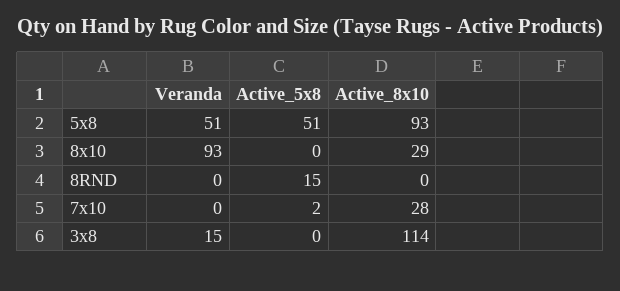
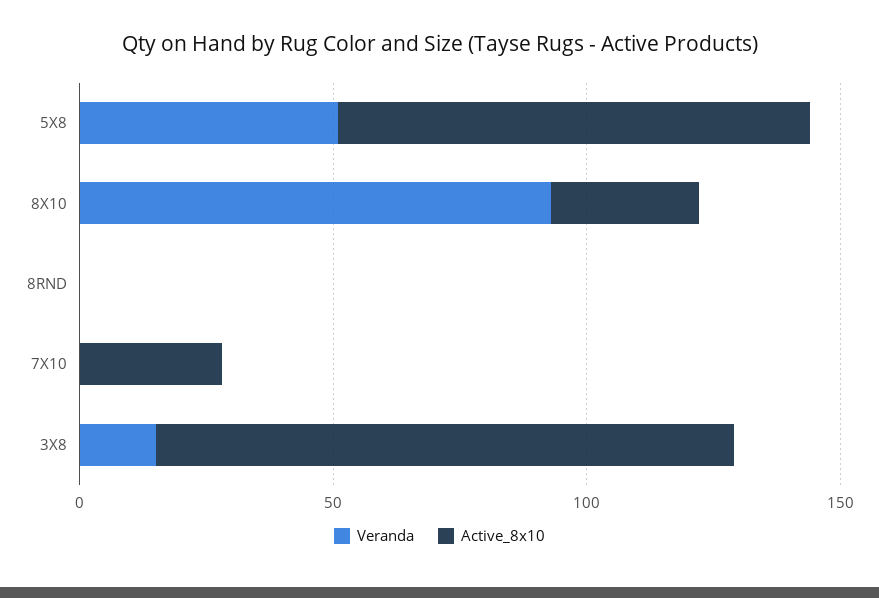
Active_5x8, 5x8: 51 -> none
Active_5x8, 8x10: 0 -> none
Active_5x8, 8RND: 15 -> none
Active_5x8, 7x10: 2 -> none
Active_5x8, 3x8: 0 -> none

